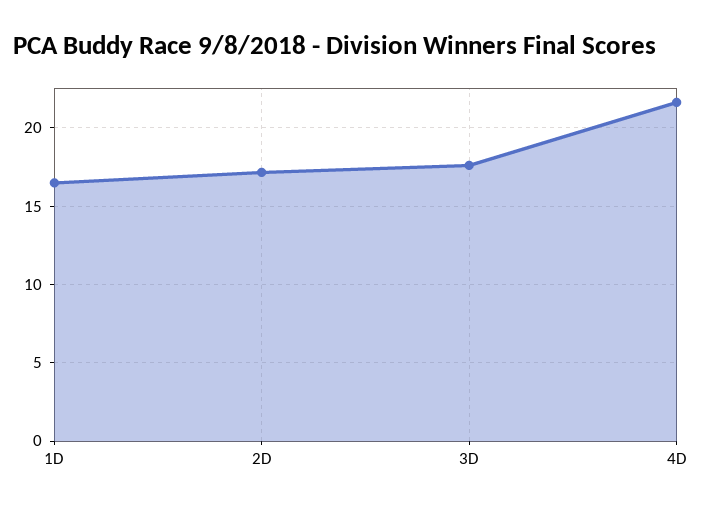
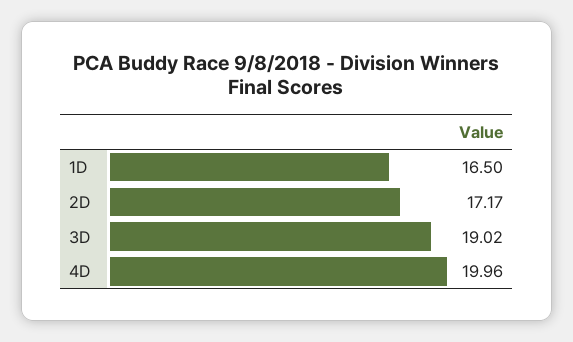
3D: 17.5 -> 19.02
4D: 21.5 -> 19.96

